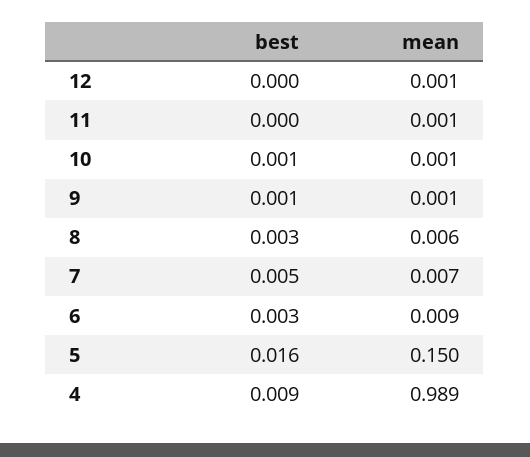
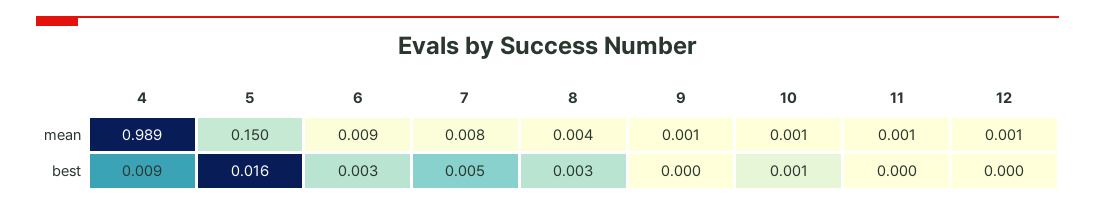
best, 9: 0.001 -> 0
mean, 8: 0.006 -> 0.004
mean, 7: 0.007 -> 0.008

